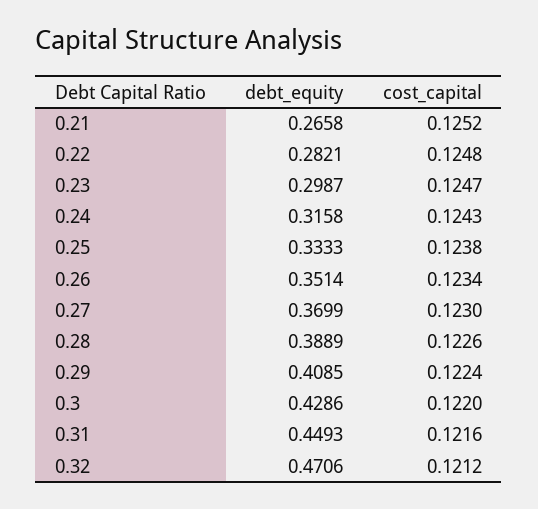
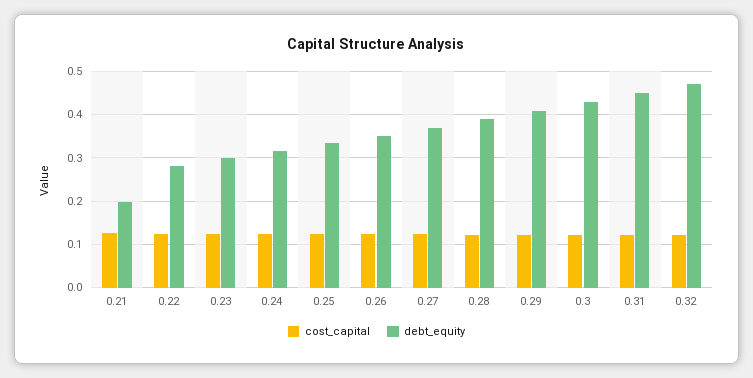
debt_equity, 0.21: 0.2658 -> 0.2

